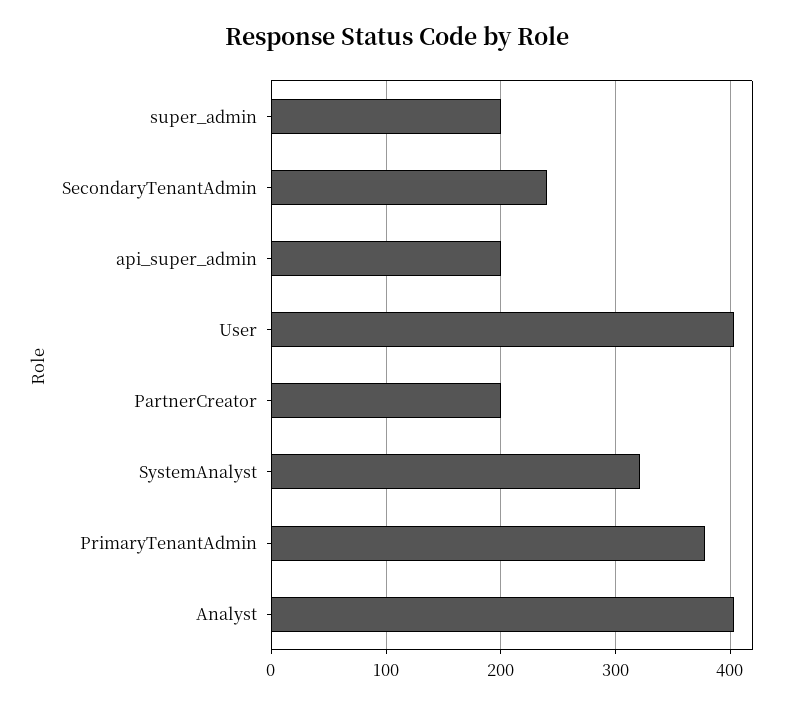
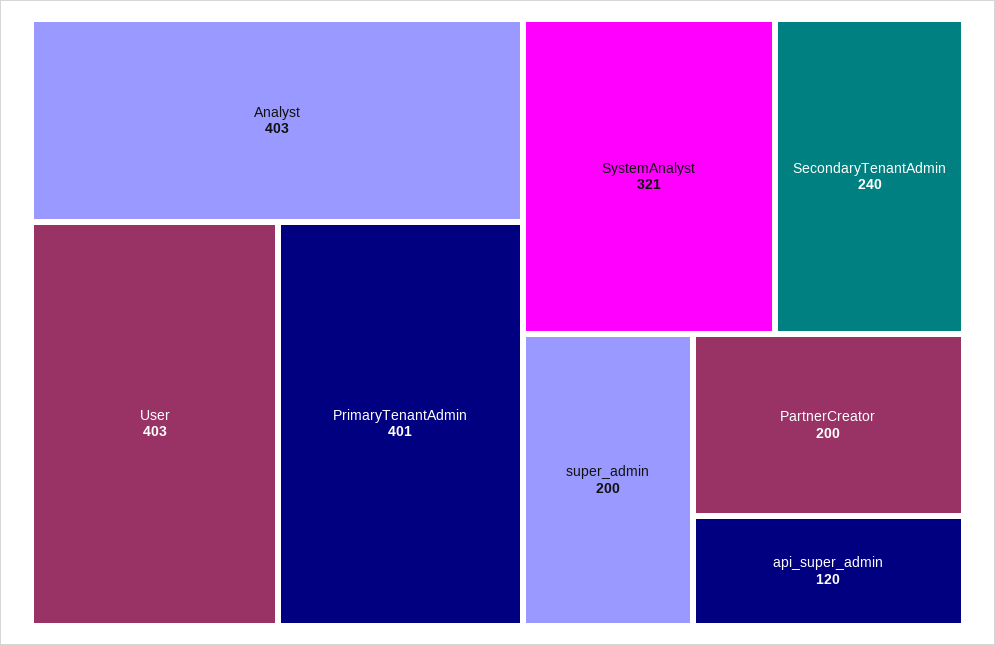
api_super_admin: 200 -> 120
PrimaryTenantAdmin: 380 -> 401

